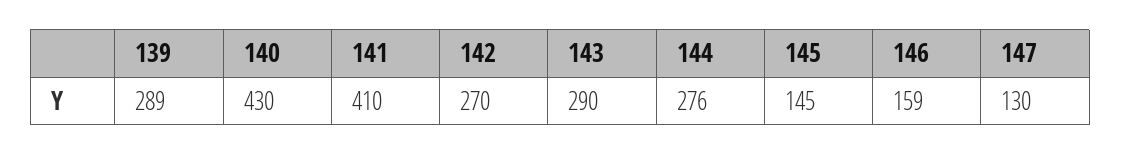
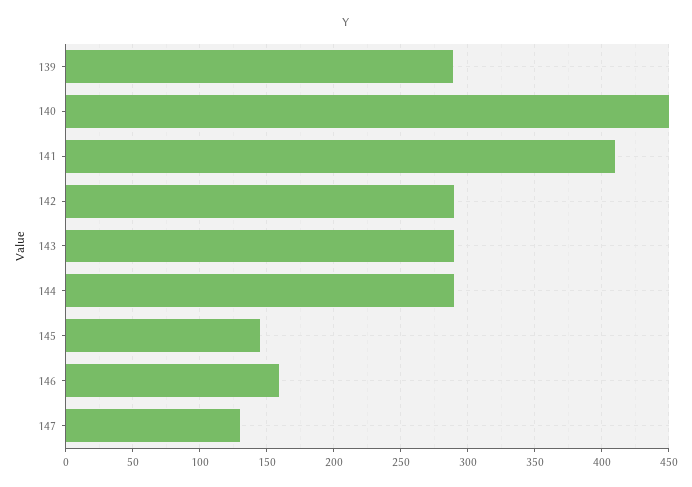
140: 430 -> 450
142: 270 -> 290
144: 276 -> 290

